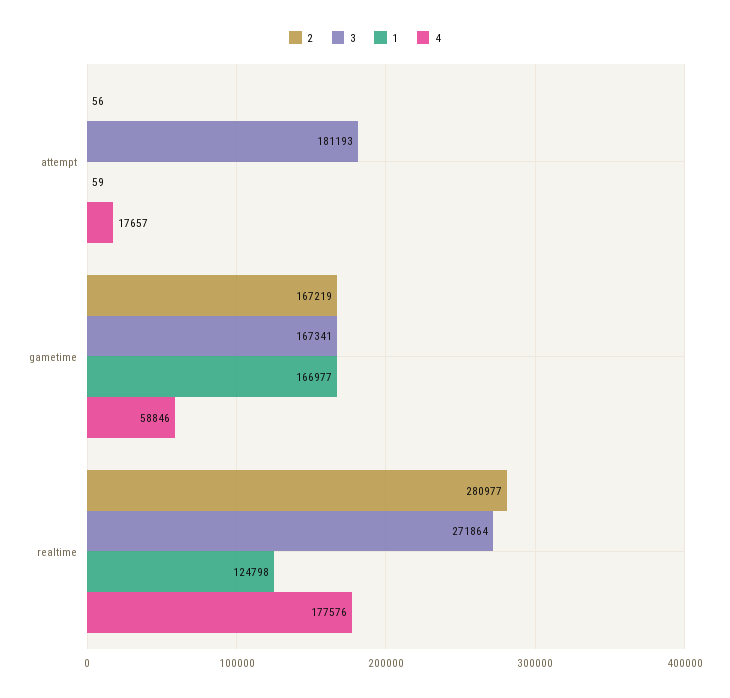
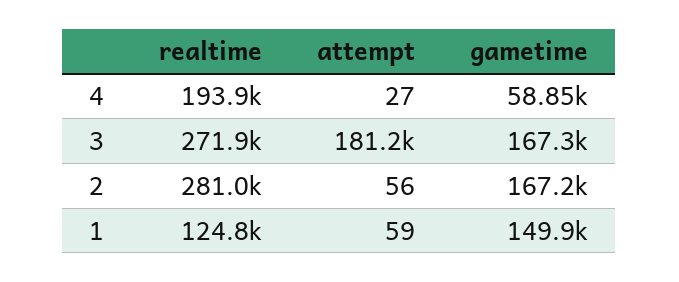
4, attempt: 17657 -> 27
1, gametime: 166977 -> 149900
4, realtime: 177576 -> 193900

